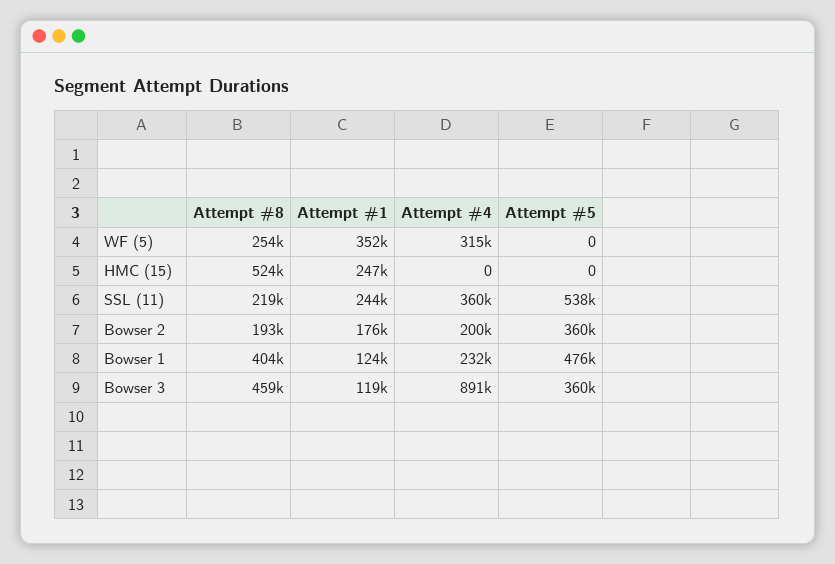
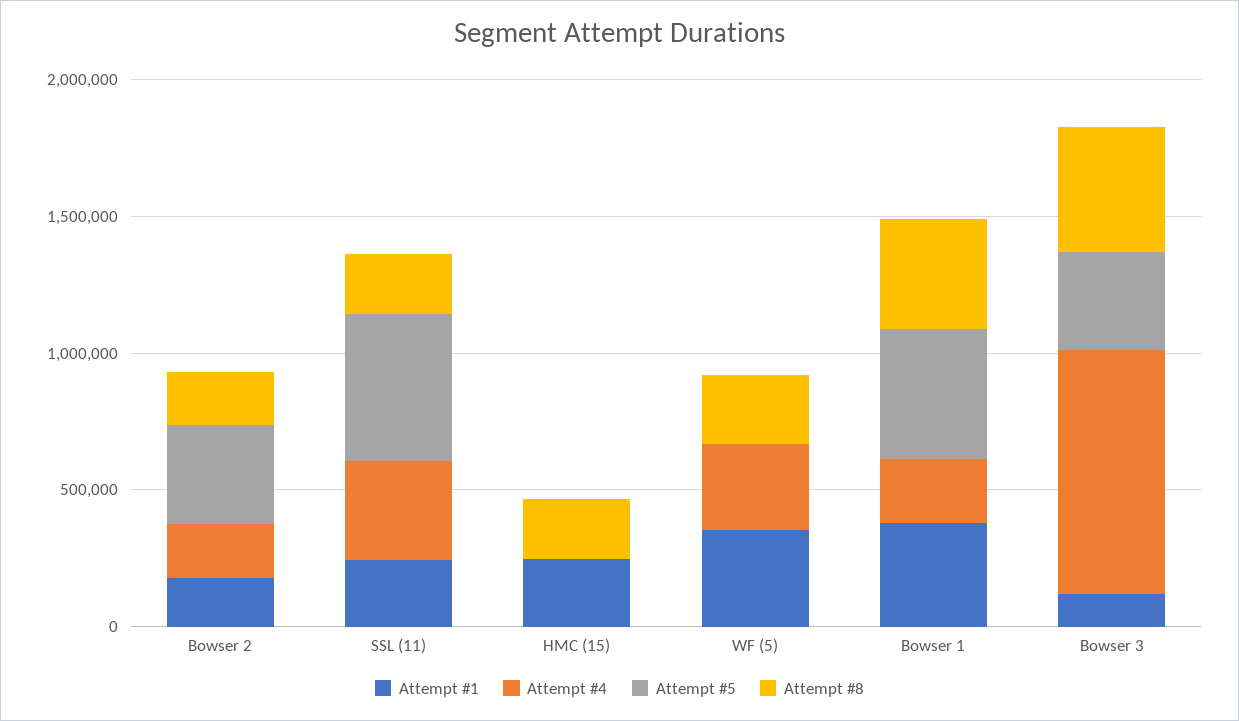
Attempt #8, HMC (15): 524000 -> 200000
Attempt #1, Bowser 1: 124000 -> 400000

